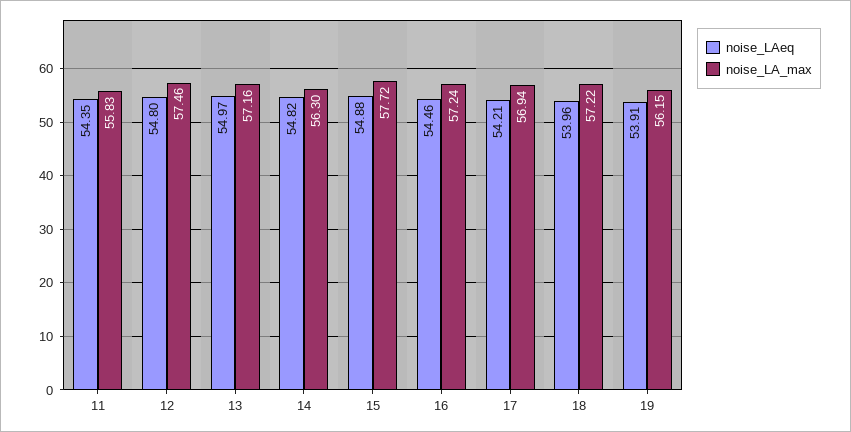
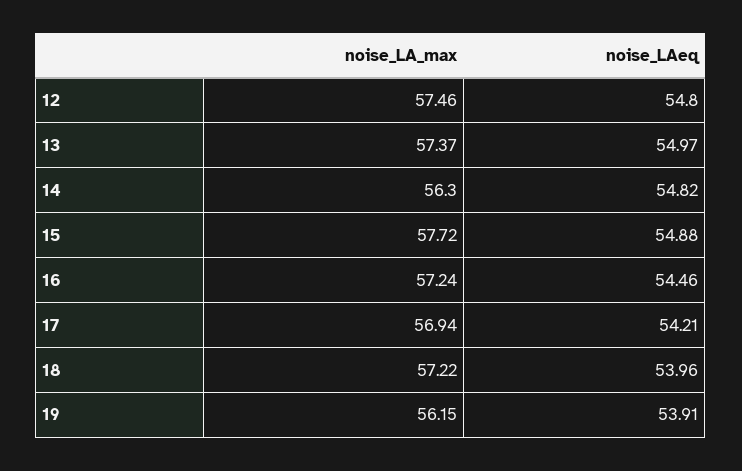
noise_LAeq, 11: 54.35 -> none
noise_LA_max, 11: 55.83 -> none
noise_LA_max, 13: 57.16 -> 57.37

